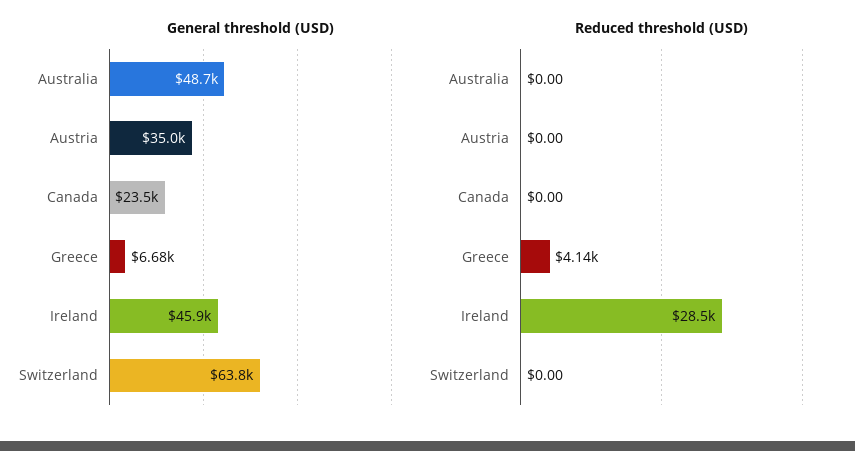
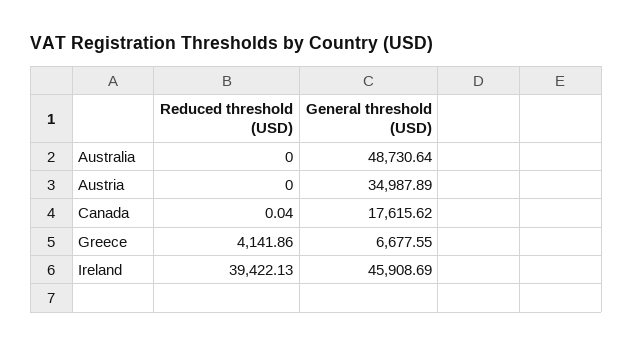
General threshold (USD), Canada: 23500 -> 17615.62
General threshold (USD), Switzerland: 63800 -> none
Reduced threshold (USD), Canada: 0 -> 0.04
Reduced threshold (USD), Ireland: 28500 -> 39422.13
Reduced threshold (USD), Switzerland: 0 -> none

